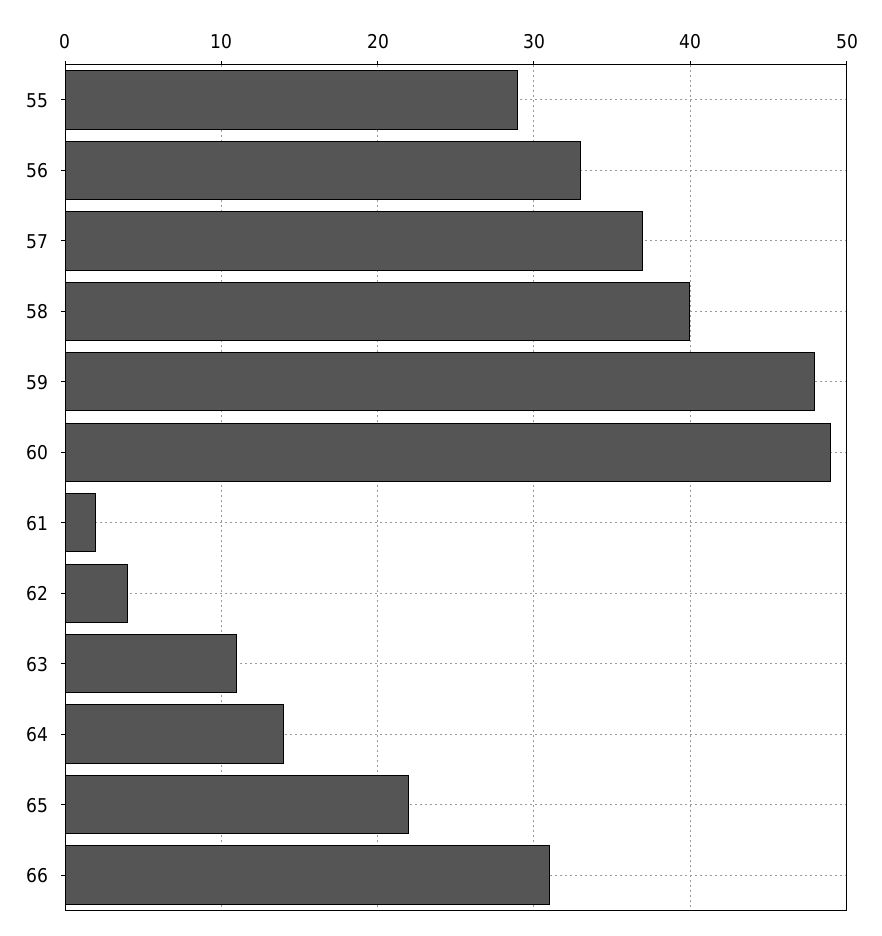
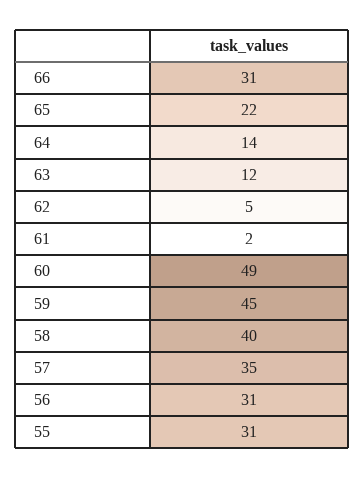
55: 29 -> 31
56: 33 -> 31
57: 37 -> 35
59: 48 -> 45
62: 4 -> 5
63: 11 -> 12

